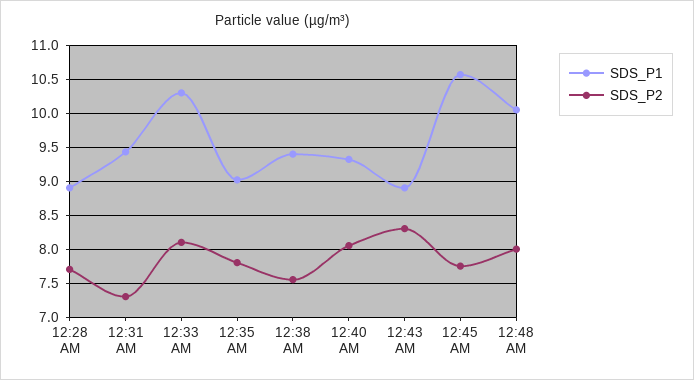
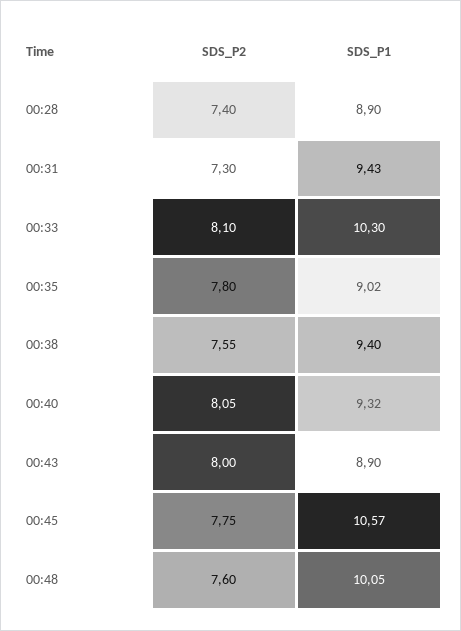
SDS_P2, 12:28 AM: 7.7 -> 7.4
SDS_P2, 12:43 AM: 8.3 -> 8
SDS_P2, 12:48 AM: 8 -> 7.6

